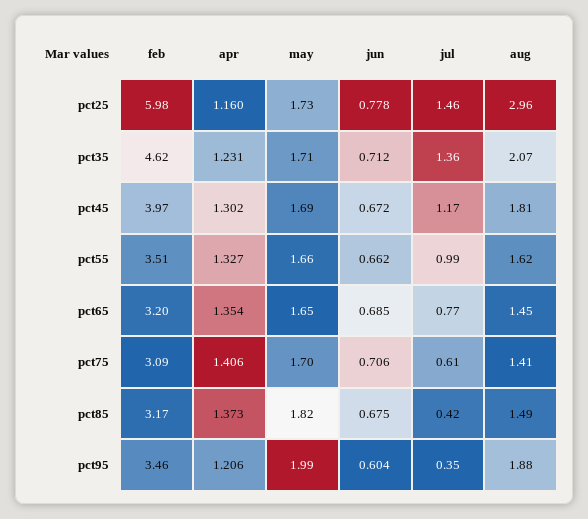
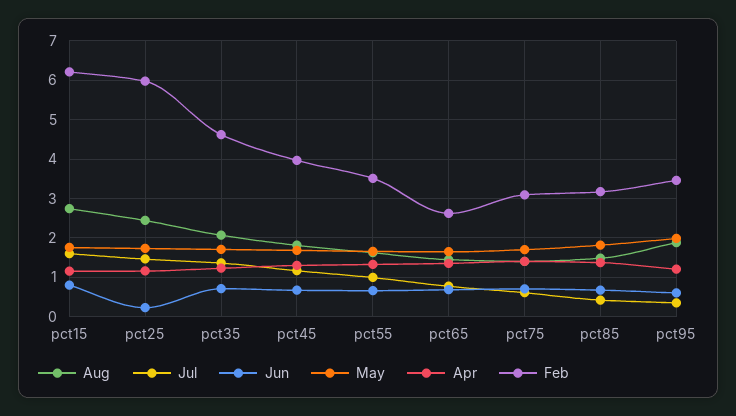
jun, pct25: 0.778 -> 0.2
aug, pct25: 2.96 -> 2.4
feb, pct65: 3.2 -> 2.6
aug, pct15: none -> 2.8
jul, pct15: none -> 1.6
jun, pct15: none -> 0.8
may, pct15: none -> 1.8
apr, pct15: none -> 1.2
feb, pct15: none -> 6.2

